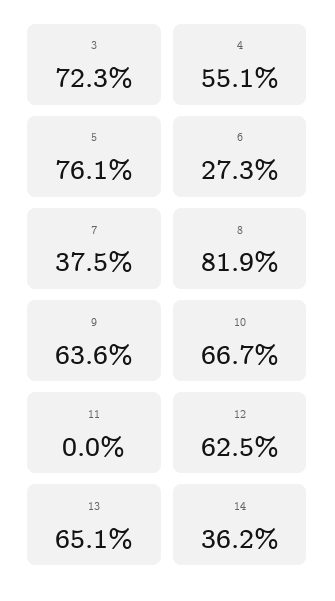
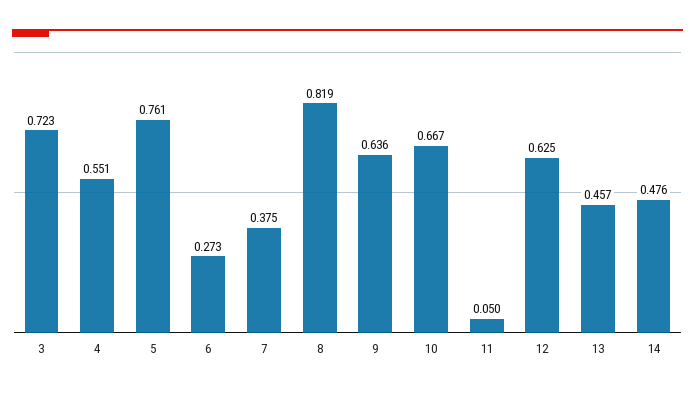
11: 0 -> 0.05
13: 0.651 -> 0.457
14: 0.362 -> 0.476

